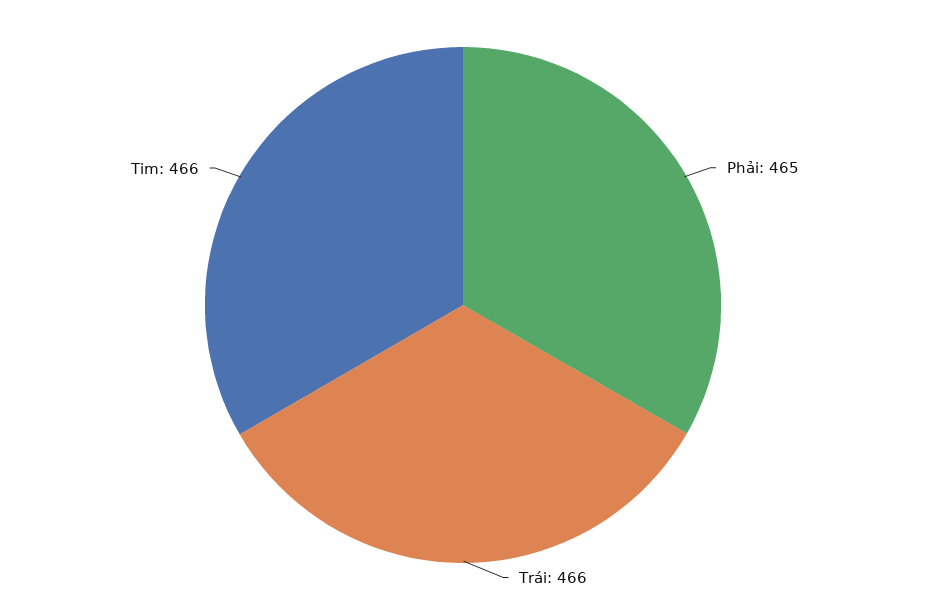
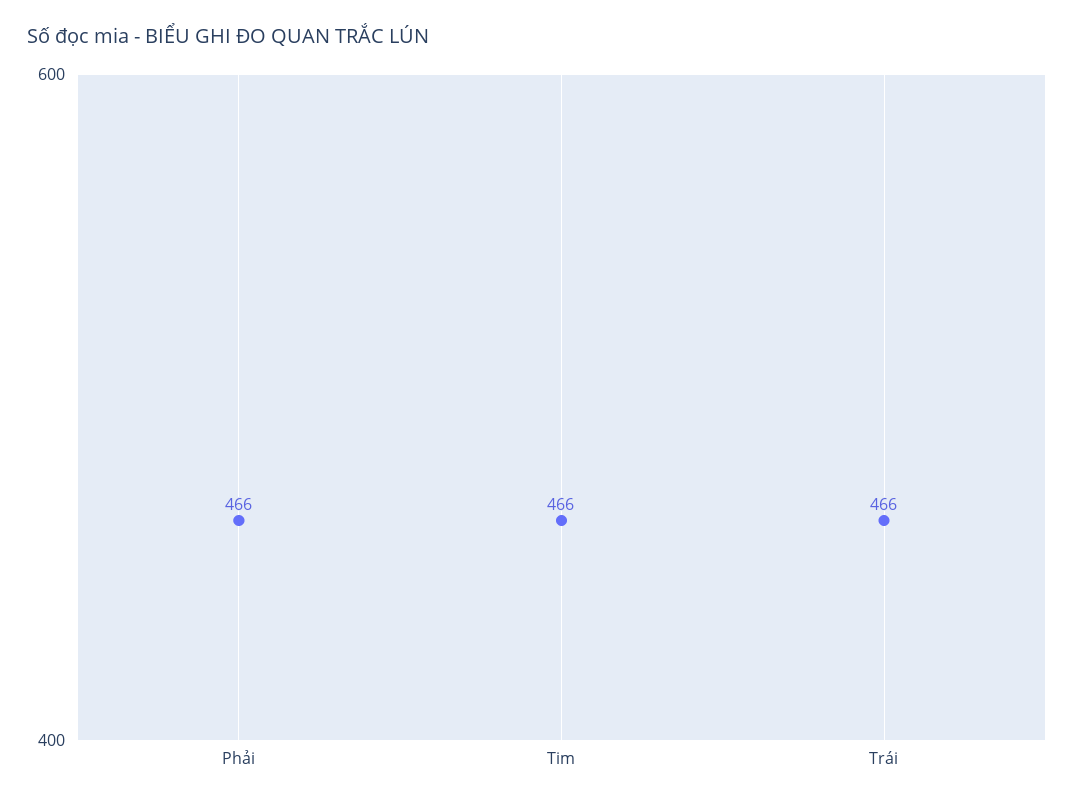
Phải: 465 -> 466

